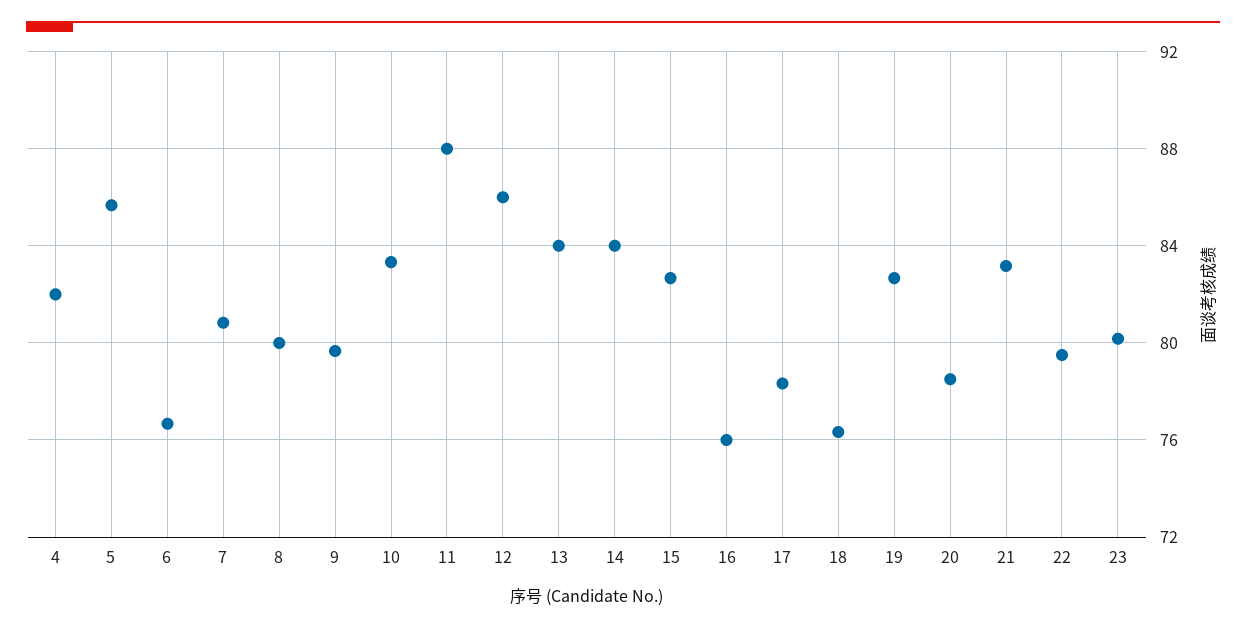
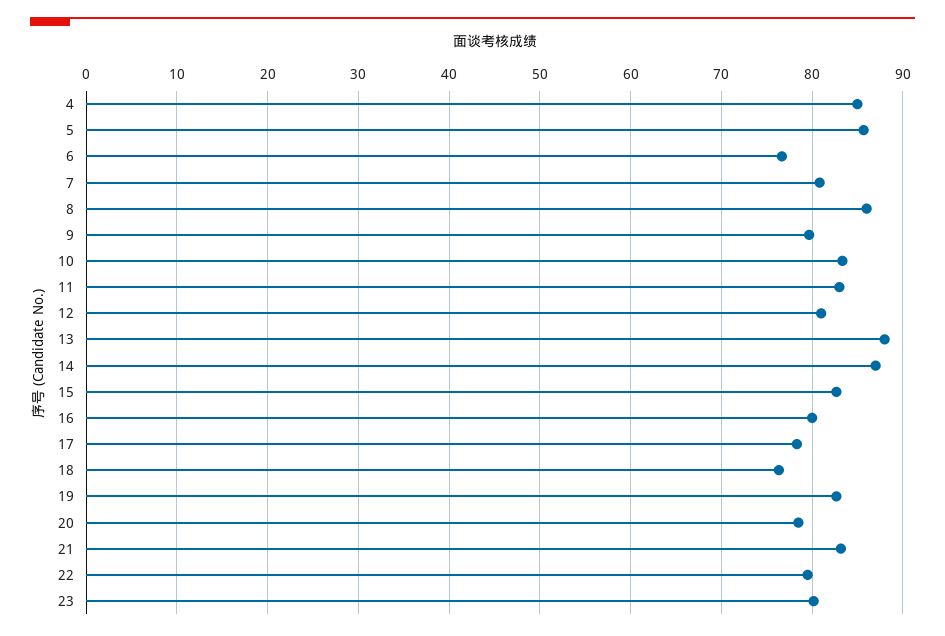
4: 82 -> 85
8: 80 -> 86
11: 88 -> 83
12: 86 -> 81
13: 84 -> 88
14: 84 -> 87
16: 76 -> 80

